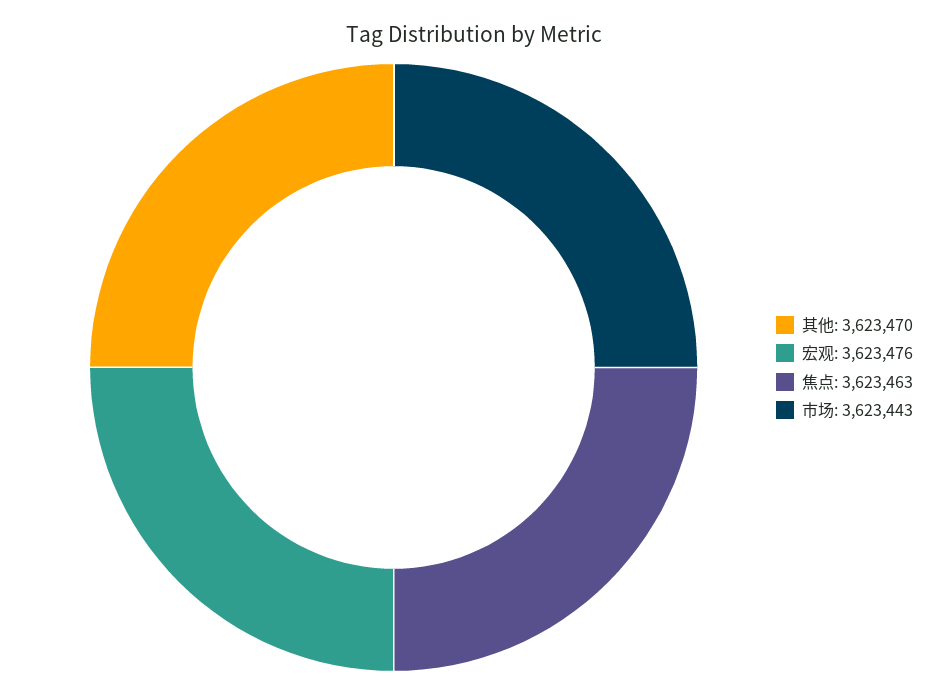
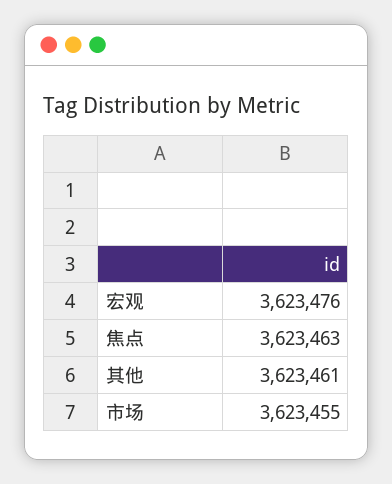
其他: 3623470 -> 3623461
市场: 3623443 -> 3623455

